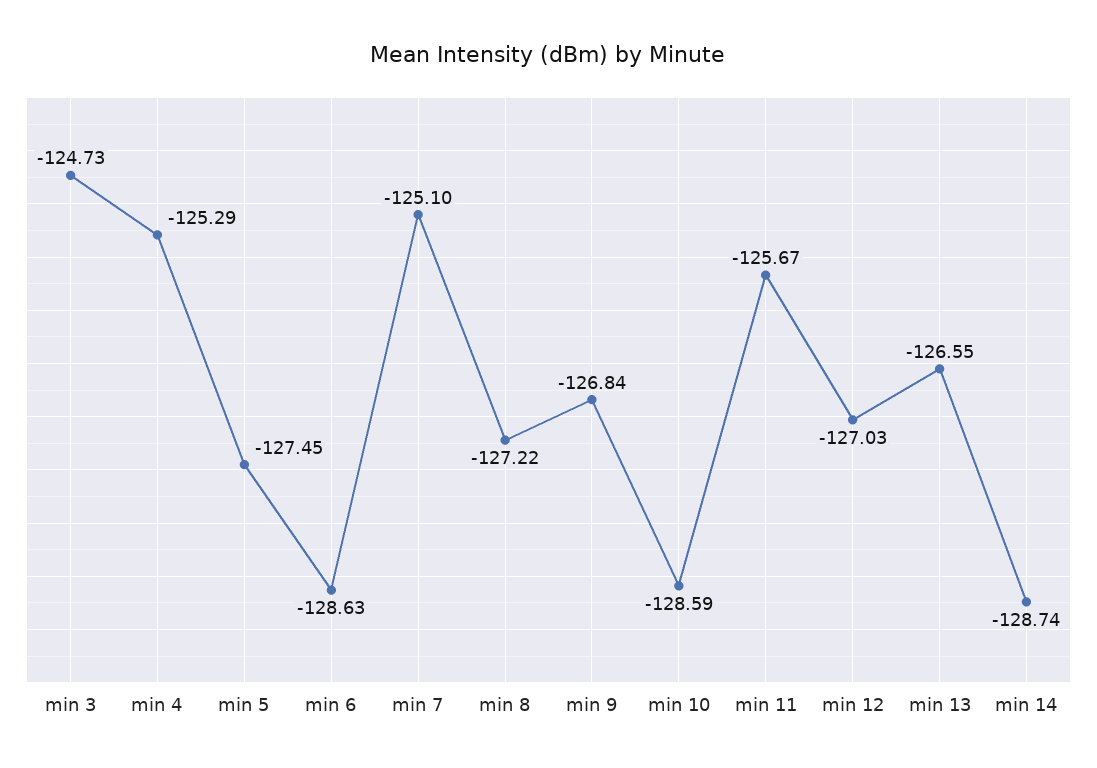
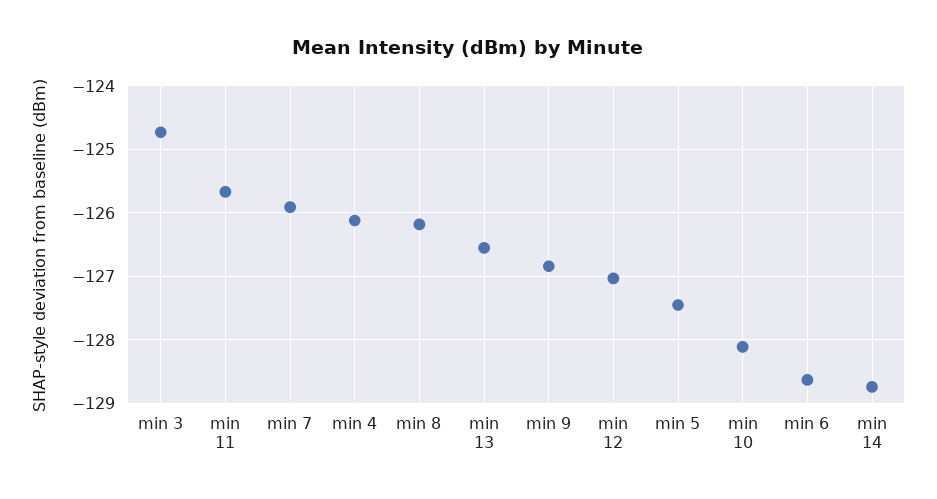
min 4: -125.29 -> -126.1
min 7: -125.1 -> -125.9
min 8: -127.22 -> -126.2
min 10: -128.59 -> -128.1

